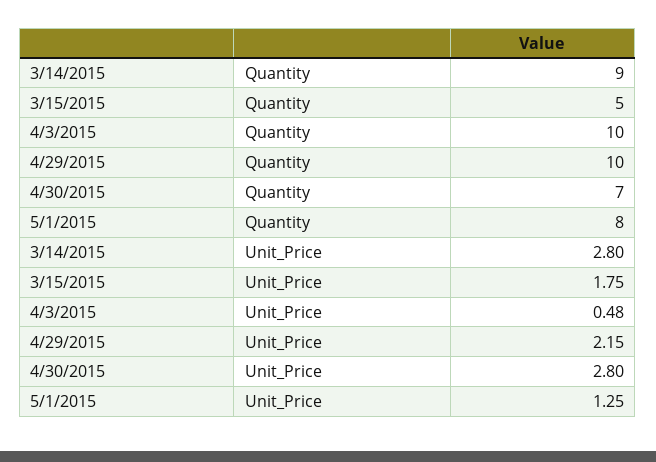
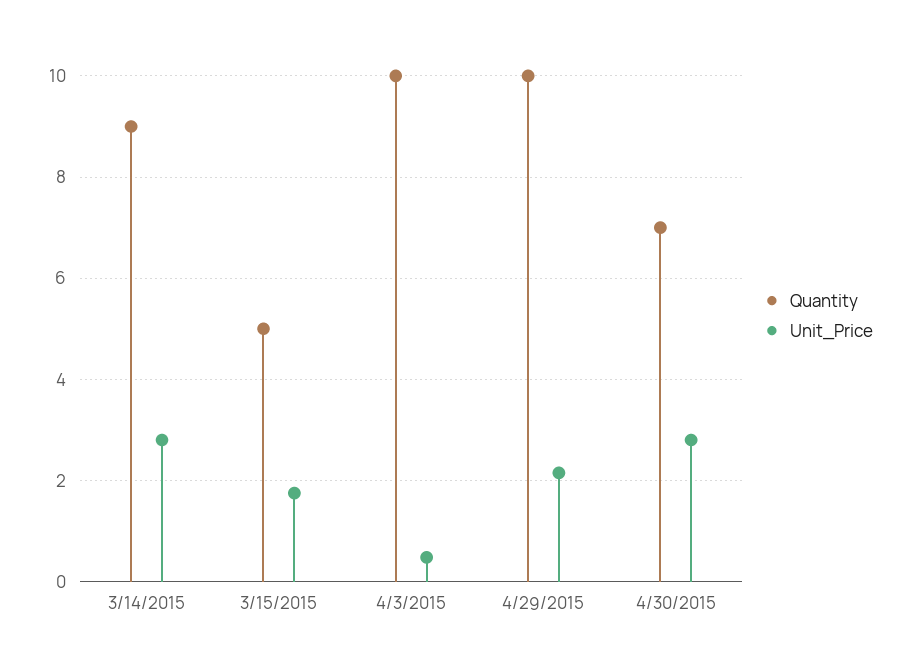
Quantity, 5/1/2015: 8 -> none
Unit_Price, 5/1/2015: 1.25 -> none

